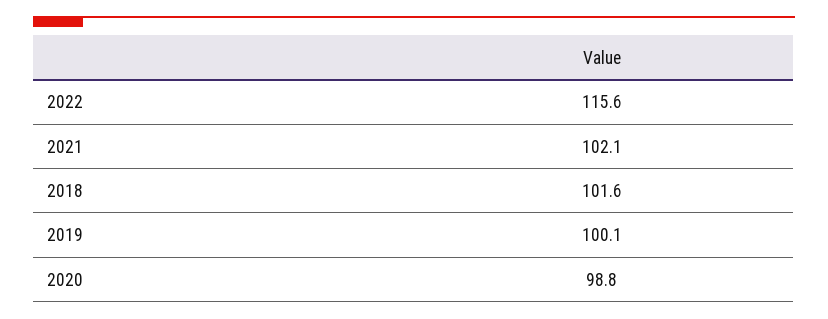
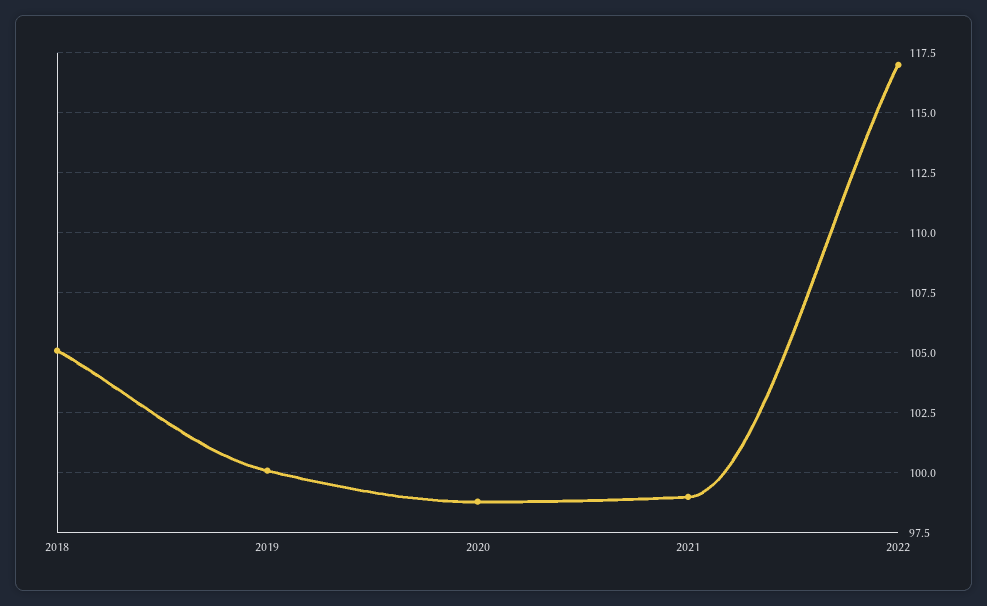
2022: 115.6 -> 117
2021: 102.1 -> 99
2018: 101.6 -> 105

